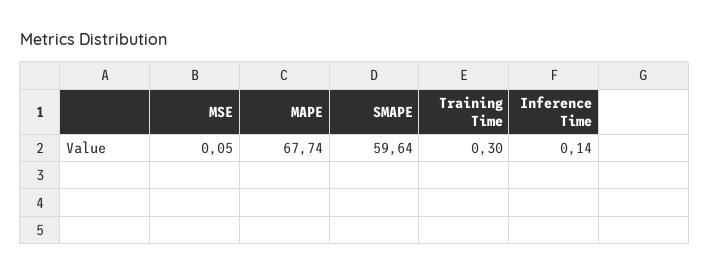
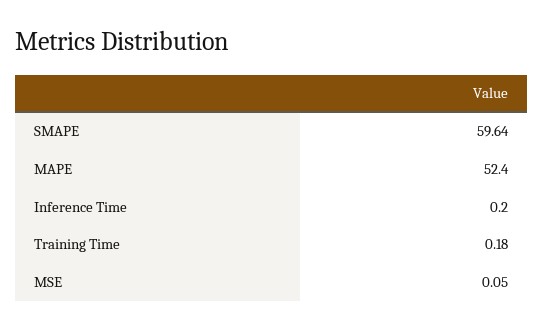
MAPE: 67.74 -> 52.4
Training Time: 0.3 -> 0.18
Inference Time: 0.14 -> 0.2

